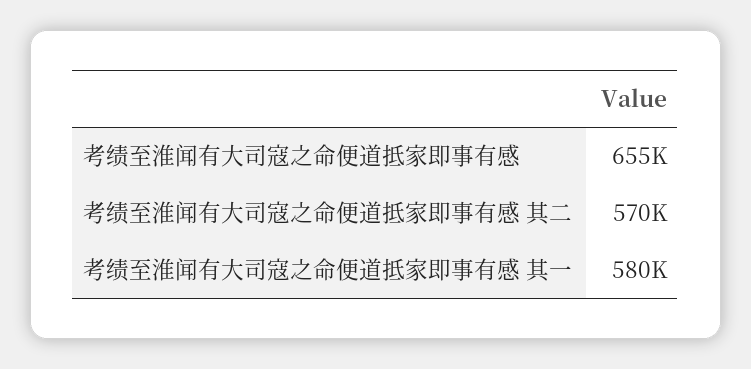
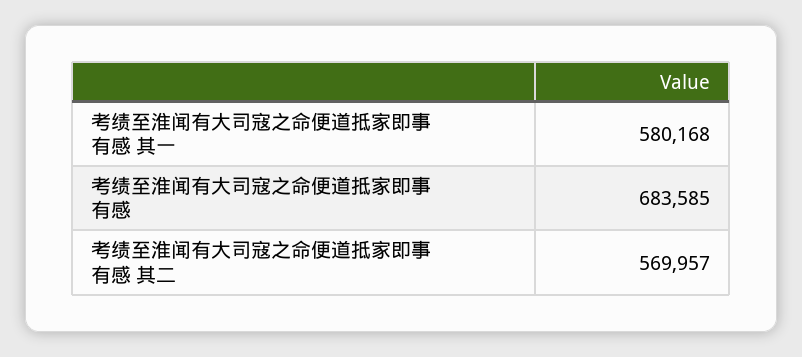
考绩至淮闻有大司寇之命便道抵家即事有感: 655000 -> 683585

